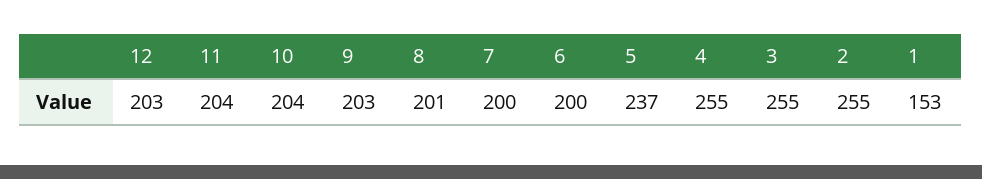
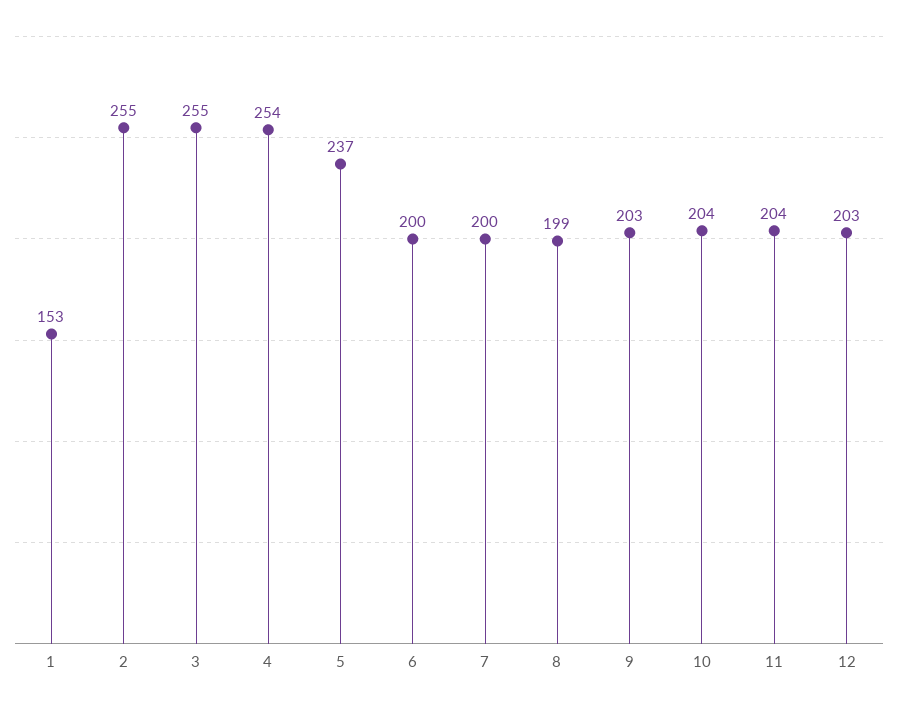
8: 201 -> 199
4: 255 -> 254

